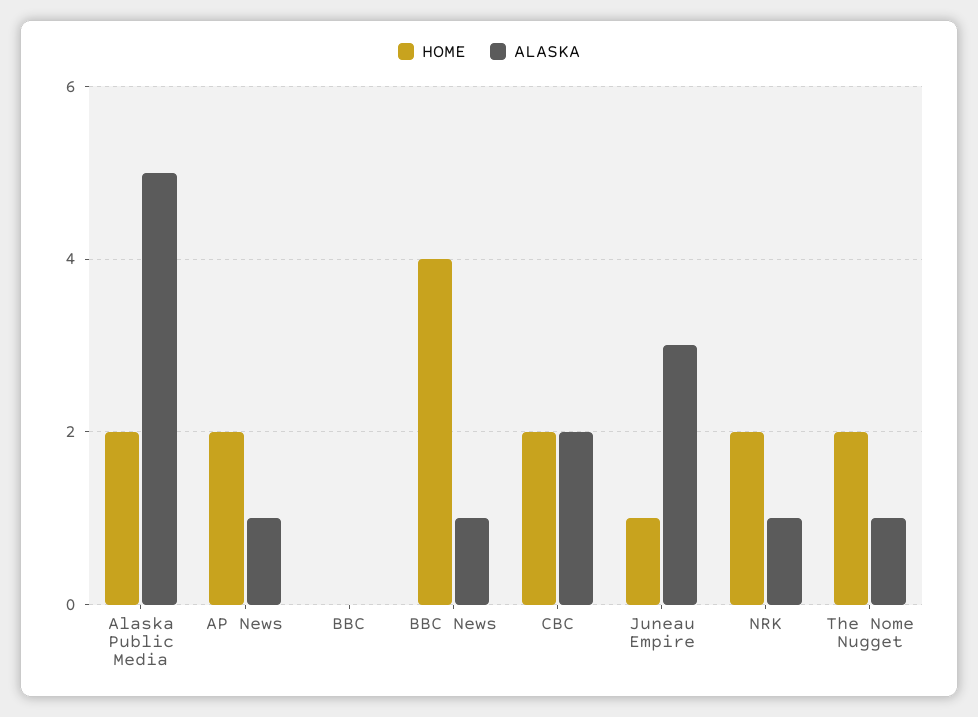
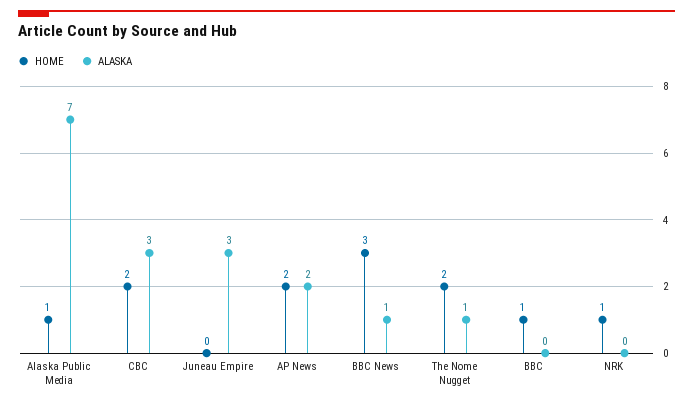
HOME, Alaska Public Media: 2 -> 1
ALASKA, Alaska Public Media: 5 -> 7
ALASKA, AP News: 1 -> 2
HOME, BBC: 0 -> 1
HOME, BBC News: 4 -> 3
ALASKA, CBC: 2 -> 3
HOME, Juneau Empire: 1 -> 0
HOME, NRK: 2 -> 1
ALASKA, NRK: 1 -> 0

